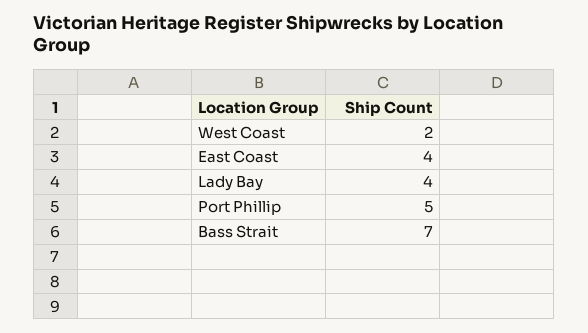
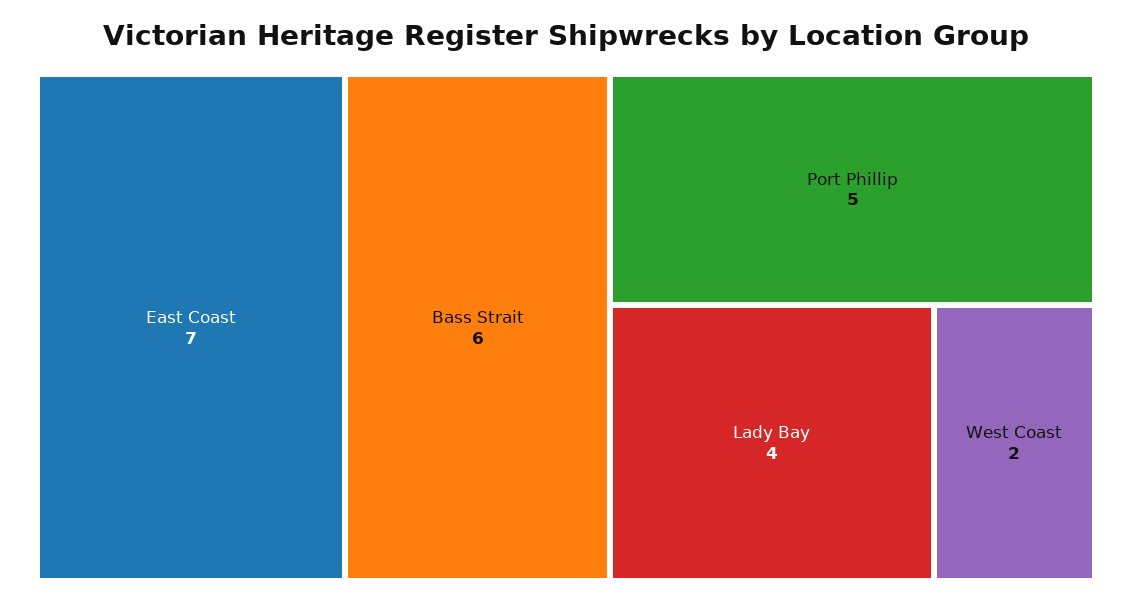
East Coast: 4 -> 7
Bass Strait: 7 -> 6

